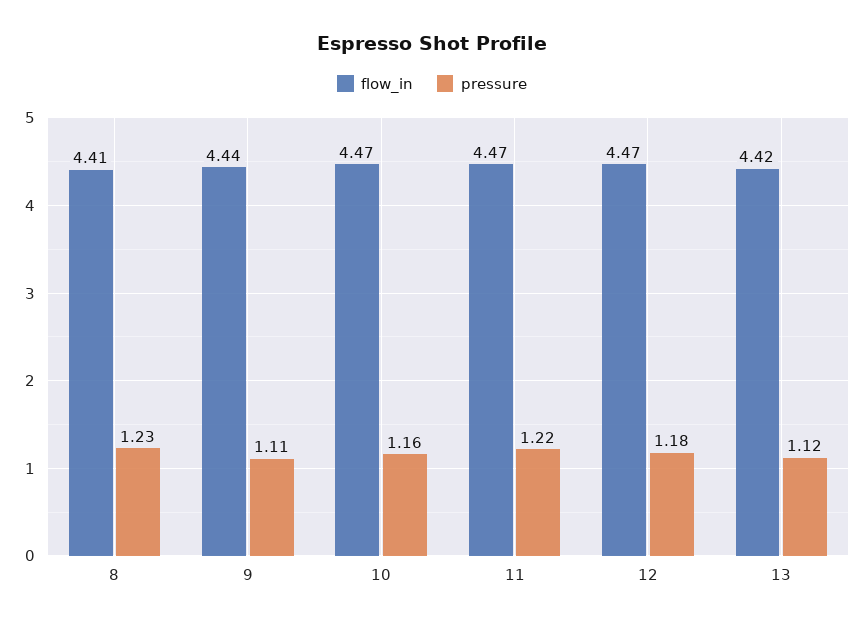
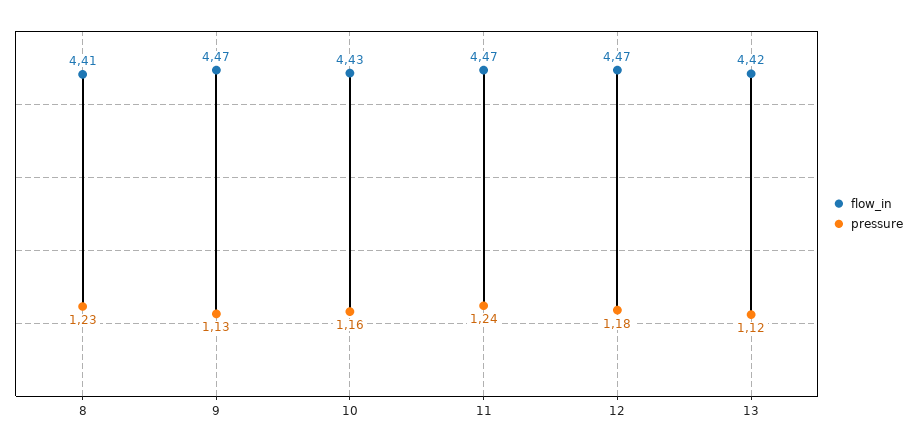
flow_in, 9: 4.44 -> 4.47
pressure, 9: 1.11 -> 1.13
flow_in, 10: 4.47 -> 4.43
pressure, 11: 1.22 -> 1.24

